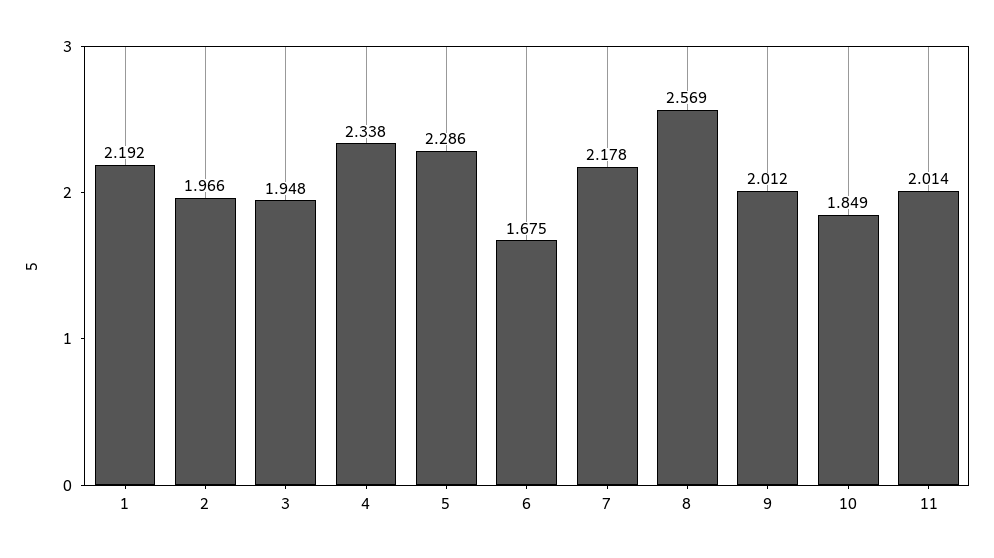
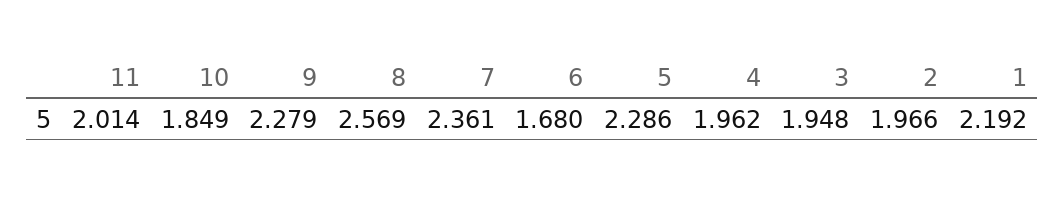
4: 2.338 -> 1.962
6: 1.675 -> 1.68
7: 2.178 -> 2.361
9: 2.012 -> 2.279

